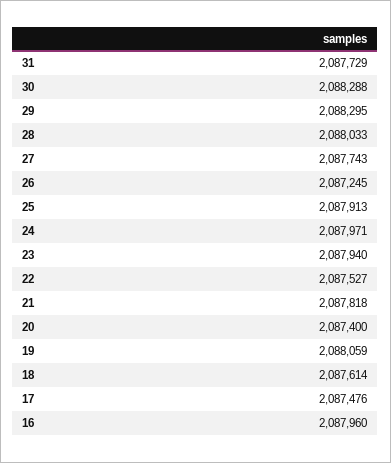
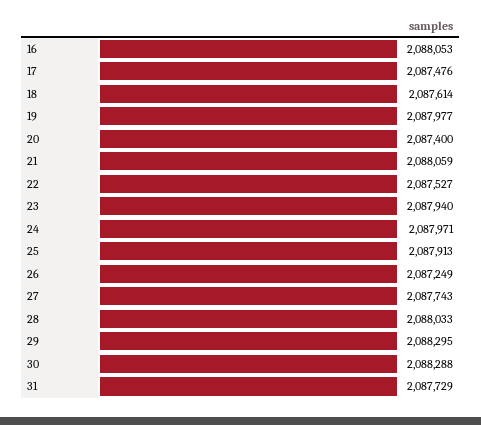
26: 2087245 -> 2087249
21: 2087818 -> 2088059
19: 2088059 -> 2087977
16: 2087960 -> 2088053

